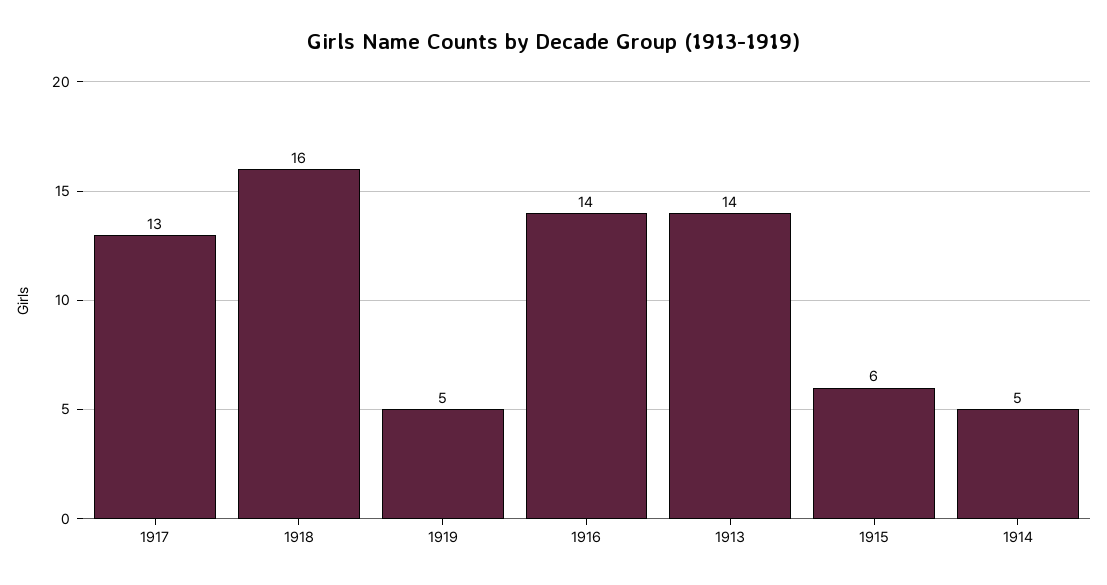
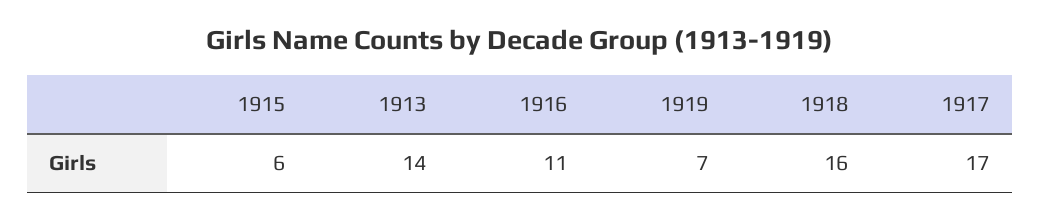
1917: 13 -> 17
1919: 5 -> 7
1916: 14 -> 11
1914: 5 -> none

